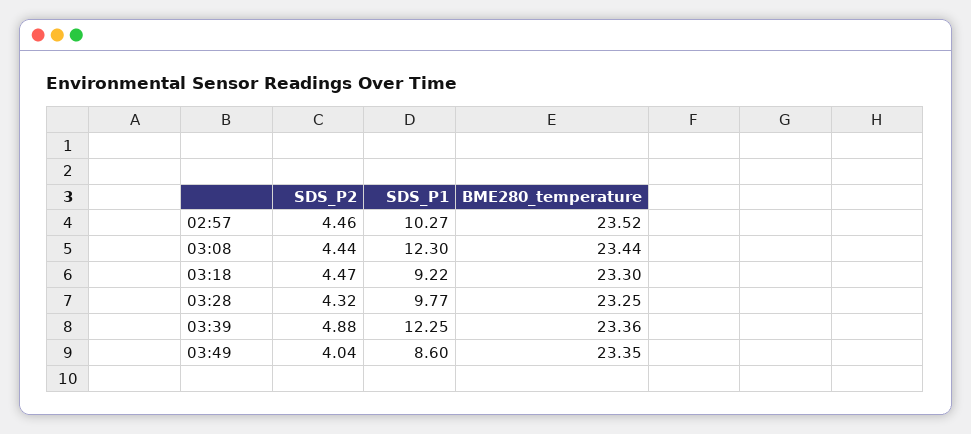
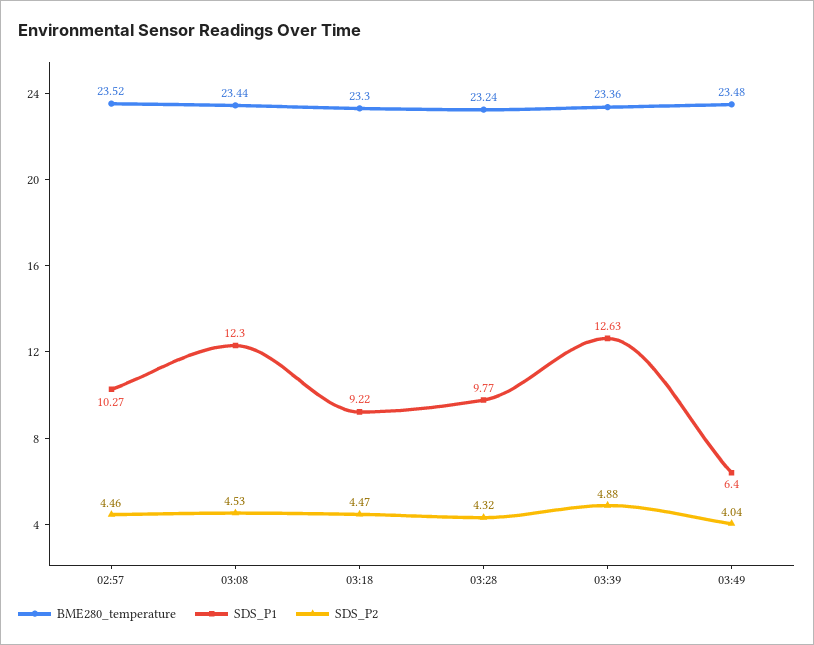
SDS_P2, 03:08: 4.44 -> 4.53
BME280_temperature, 03:28: 23.25 -> 23.24
SDS_P1, 03:39: 12.25 -> 12.63
SDS_P1, 03:49: 8.6 -> 6.4
BME280_temperature, 03:49: 23.35 -> 23.48

